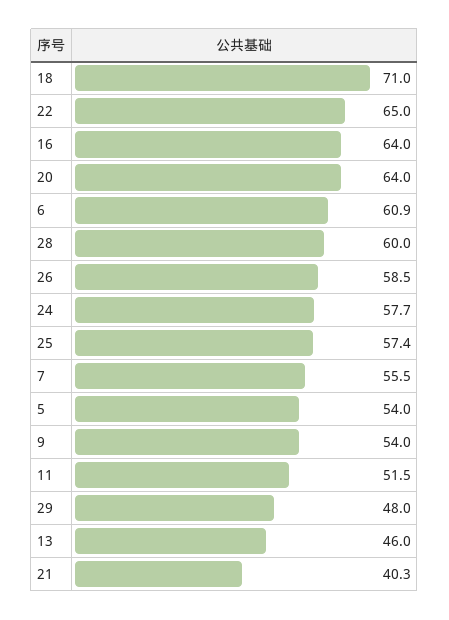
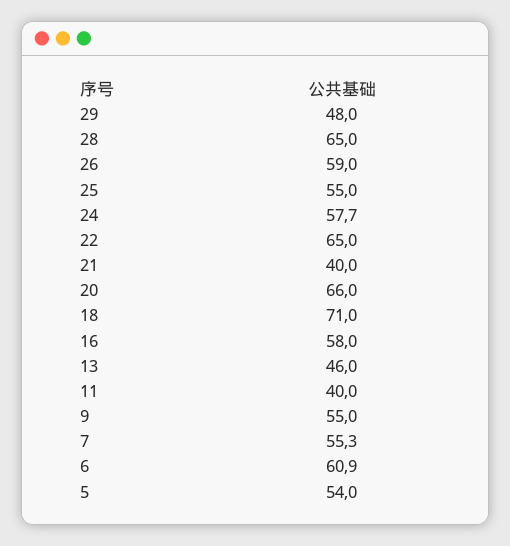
16: 64 -> 58
20: 64 -> 66
28: 60 -> 65
26: 58.5 -> 59
25: 57.4 -> 55
7: 55.5 -> 55.3
9: 54 -> 55
11: 51.5 -> 40
21: 40.3 -> 40

